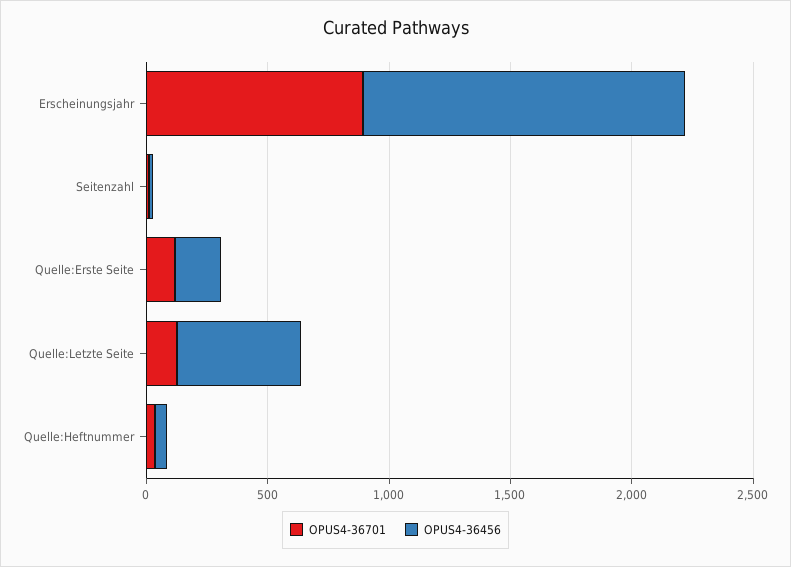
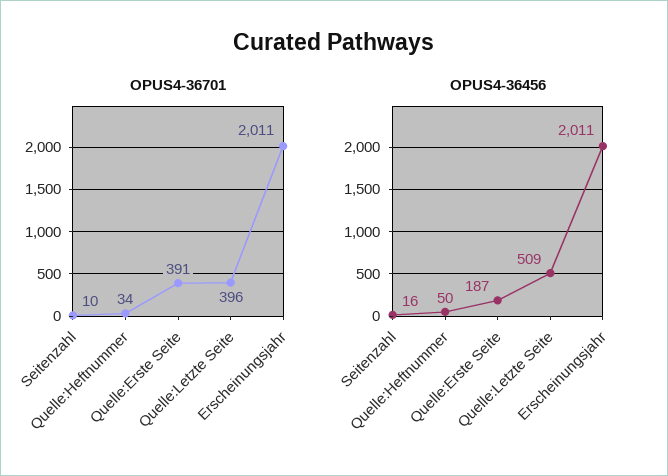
OPUS4-36701, Erscheinungsjahr: 900 -> 2011
OPUS4-36456, Erscheinungsjahr: 1300 -> 2011
OPUS4-36701, Quelle:Erste Seite: 100 -> 391
OPUS4-36701, Quelle:Letzte Seite: 100 -> 396

